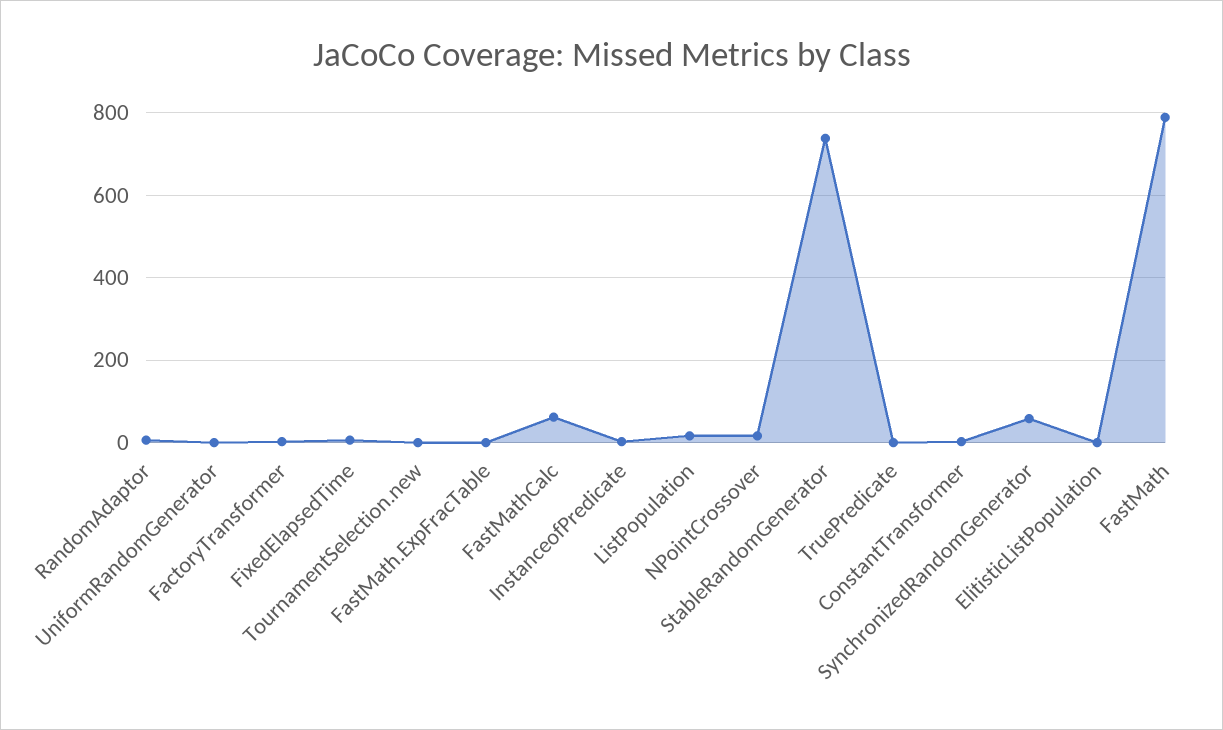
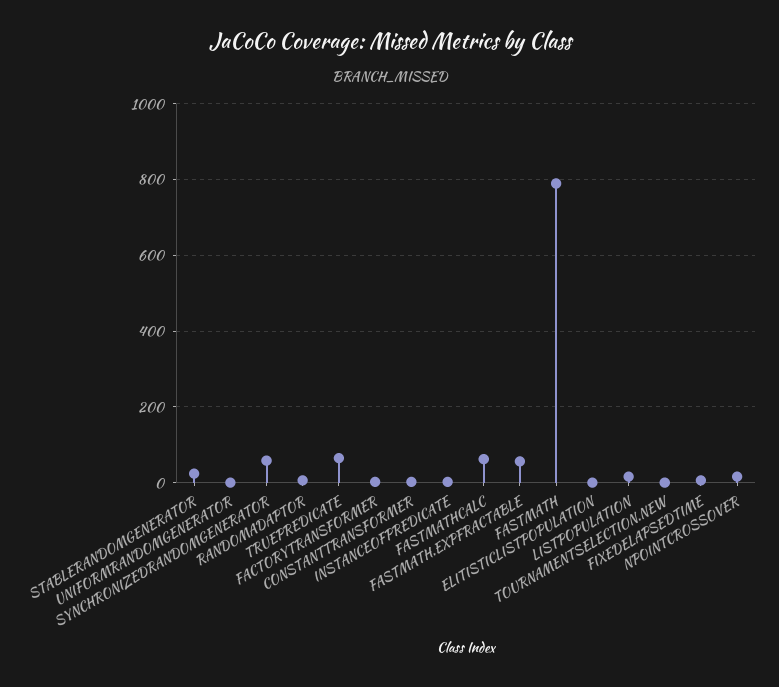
FastMath.ExpFracTable: 0 -> 60
StableRandomGenerator: 740 -> 20
TruePredicate: 0 -> 60

